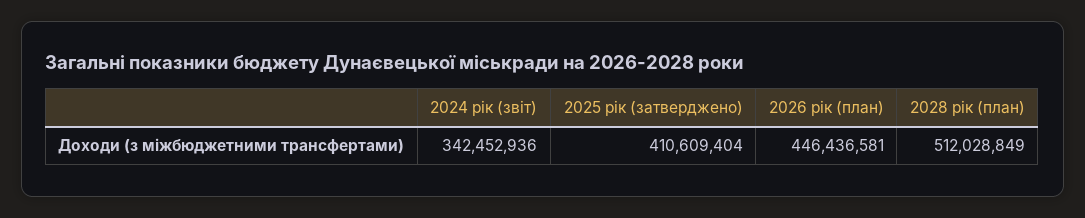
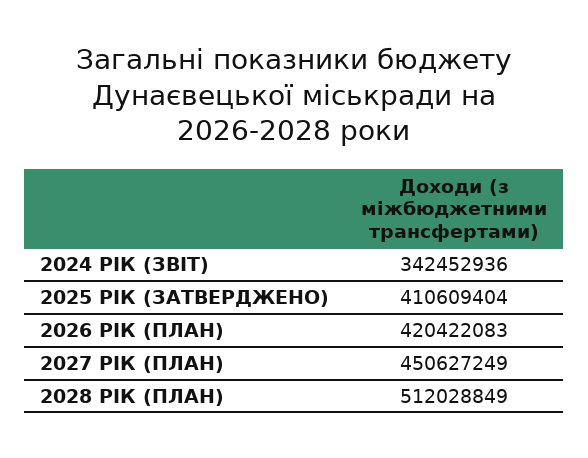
2026 рік (план): 446436581 -> 420422083
2027 РІК (ПЛАН): none -> 450627249

